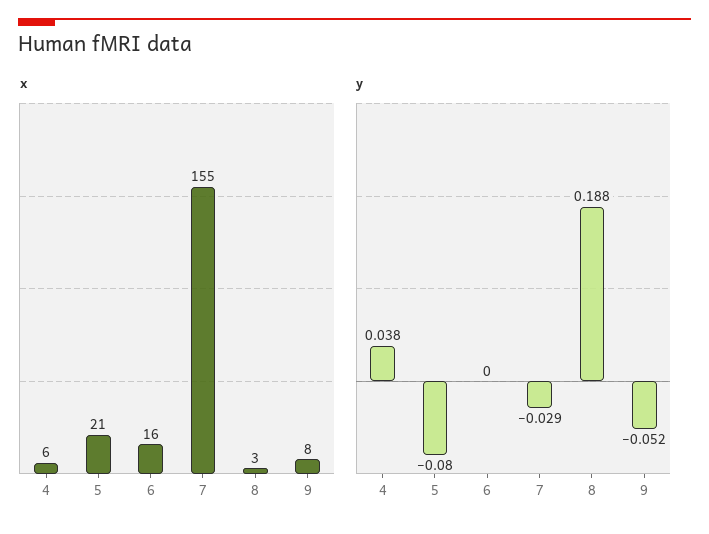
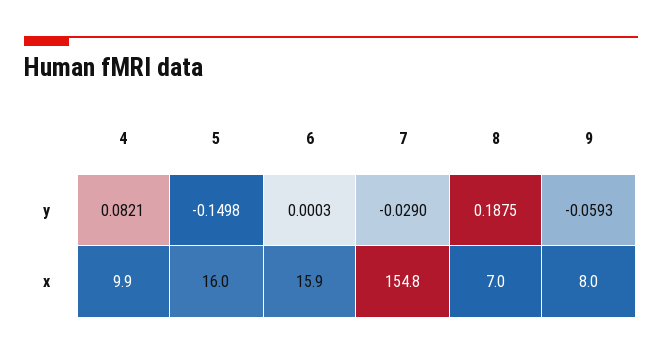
x, 4: 6 -> 9.9
x, 5: 21 -> 16
x, 8: 3 -> 7
y, 4: 0.038 -> 0.0821
y, 5: -0.08 -> -0.1498
y, 9: -0.052 -> -0.0593

